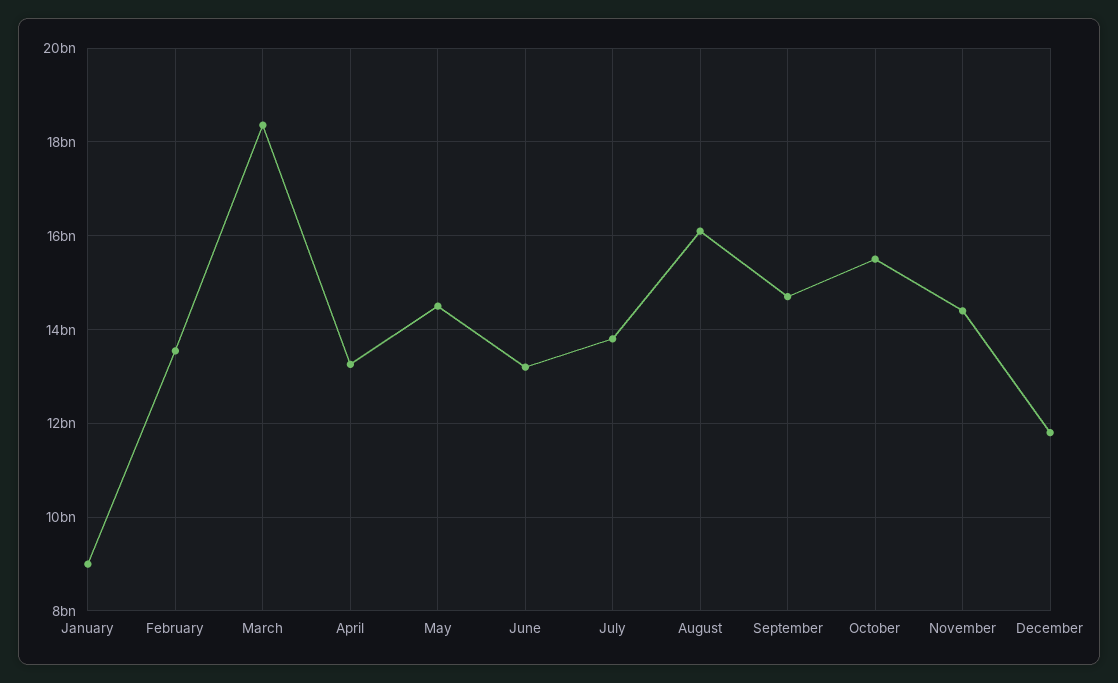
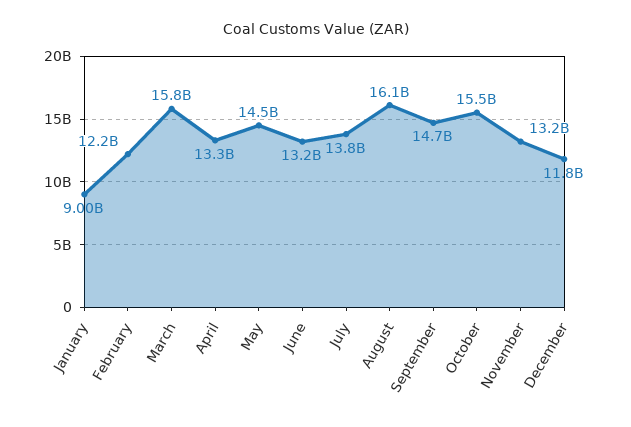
February: 13600000000 -> 12200000000
March: 18400000000 -> 15800000000
November: 14400000000 -> 13200000000

